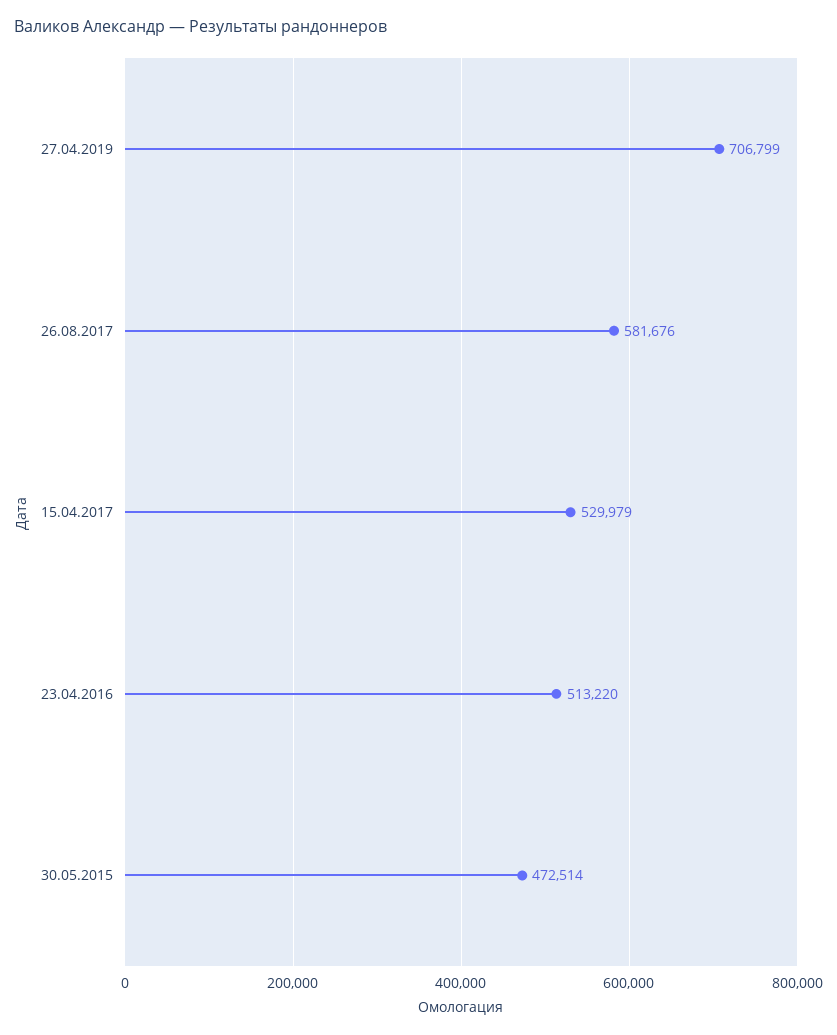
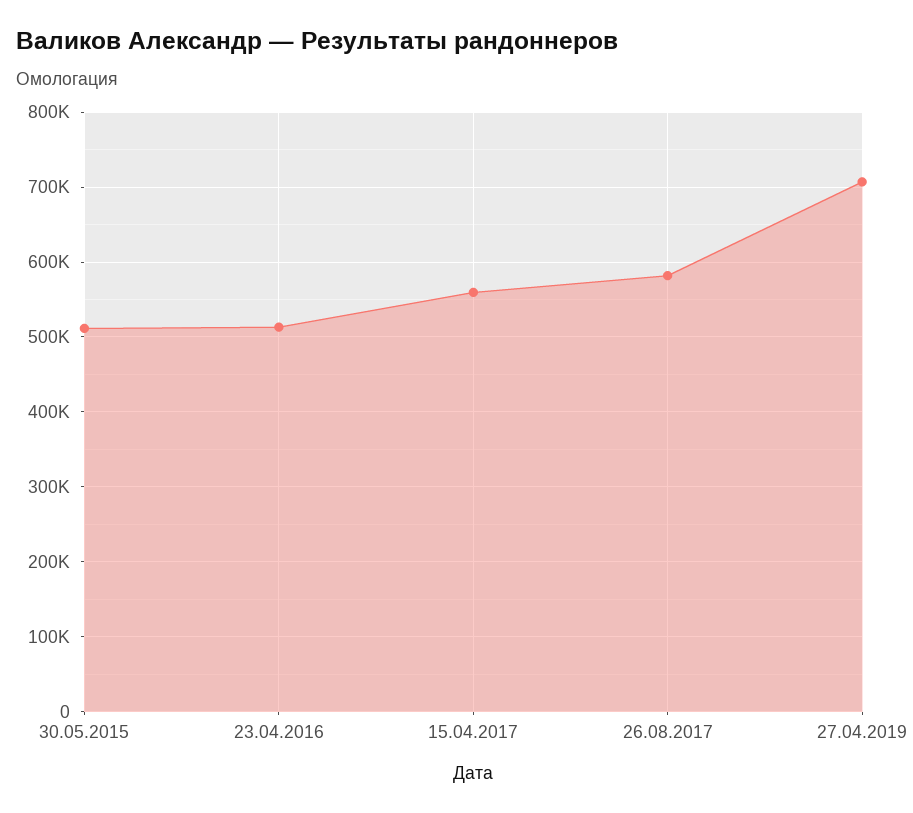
15.04.2017: 529979 -> 560000
30.05.2015: 472514 -> 510000

